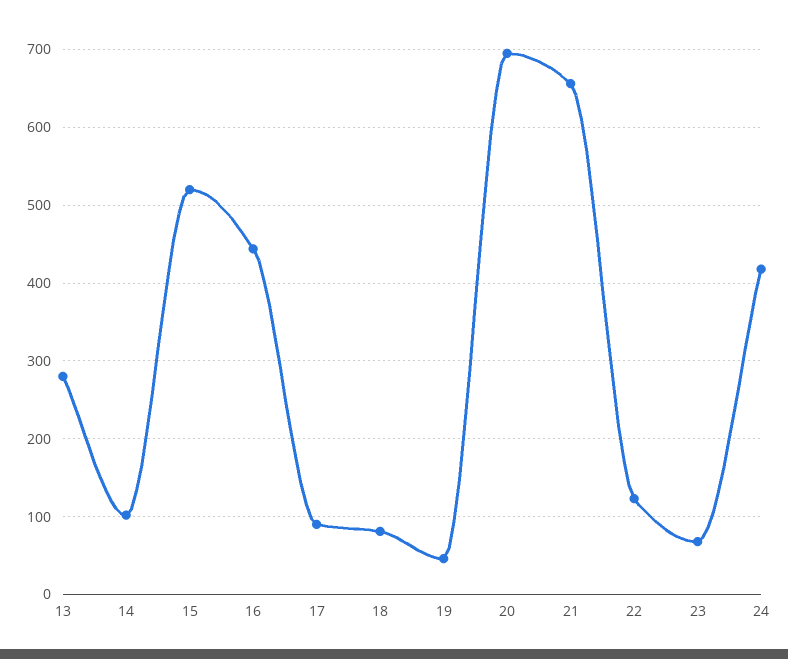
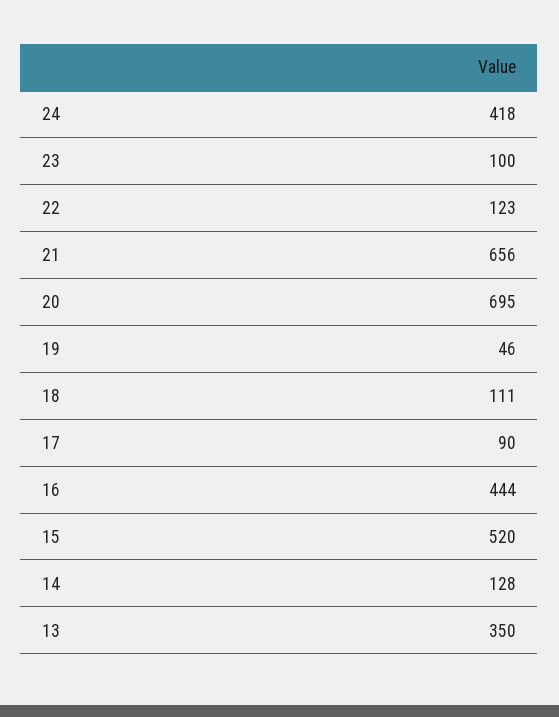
13: 280 -> 350
14: 100 -> 128
18: 80 -> 111
23: 70 -> 100

